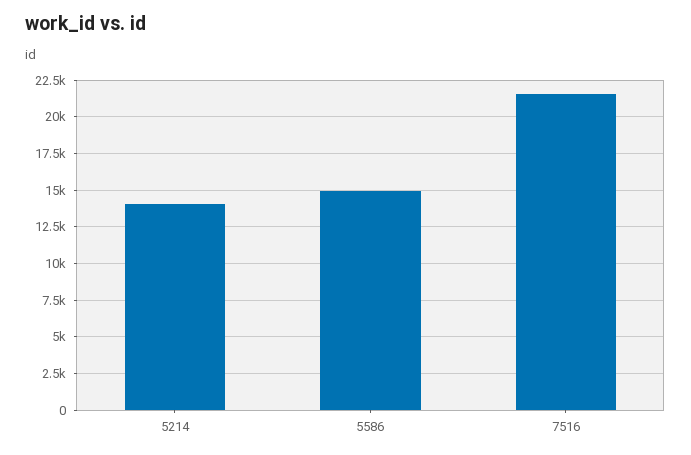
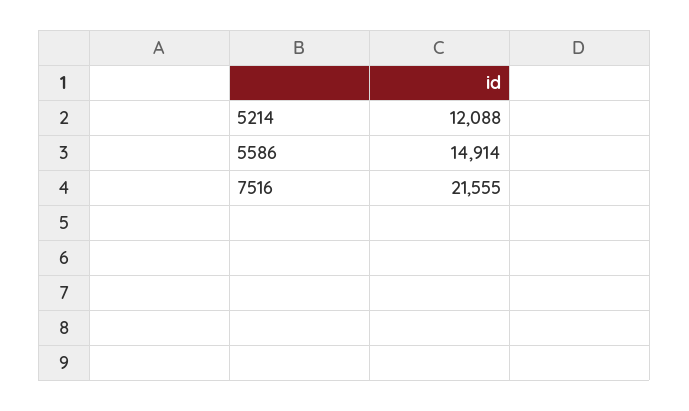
5214: 14000 -> 12088

